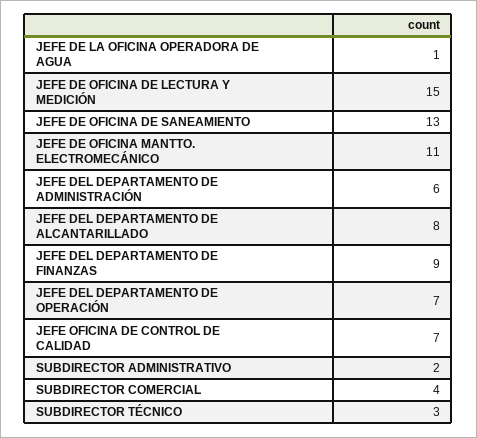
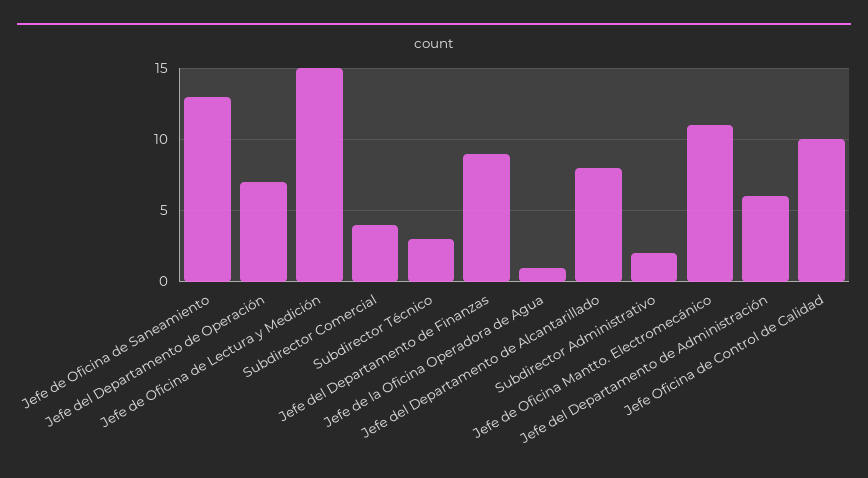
JEFE OFICINA DE CONTROL DE CALIDAD: 7 -> 10

